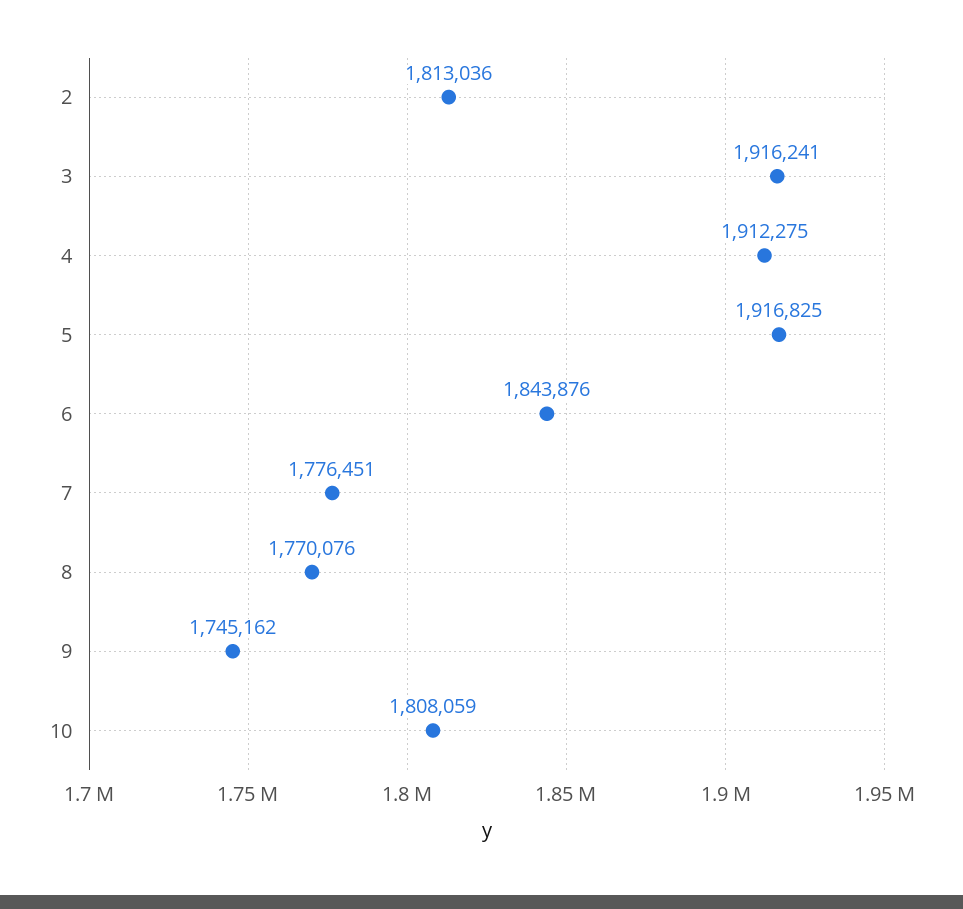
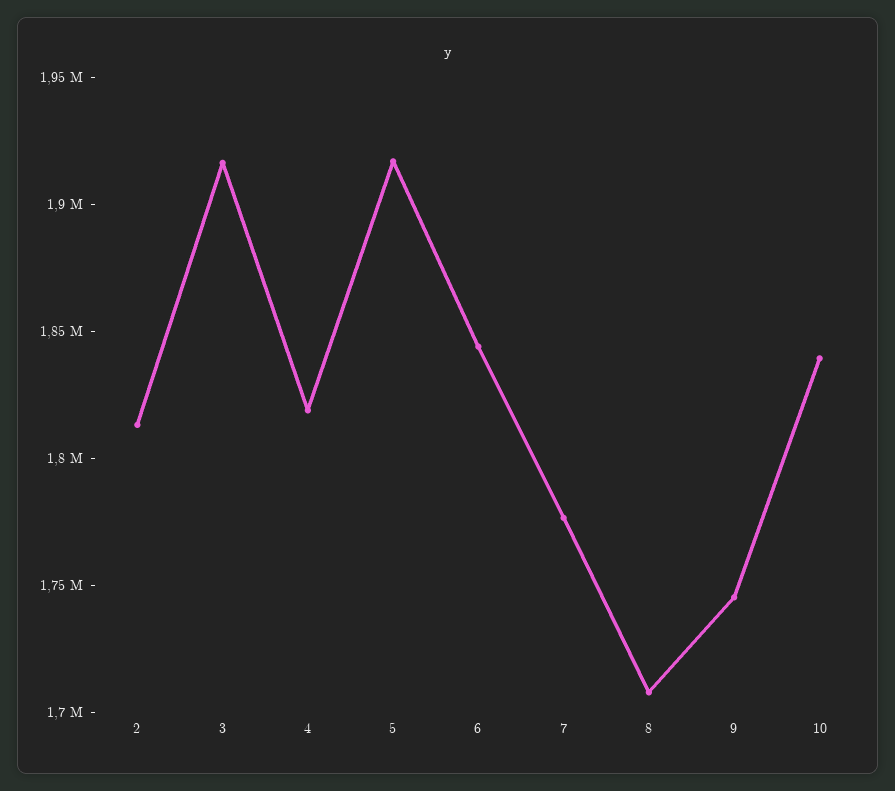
4: 1912275 -> 1820000
8: 1770076 -> 1710000
10: 1808059 -> 1840000

